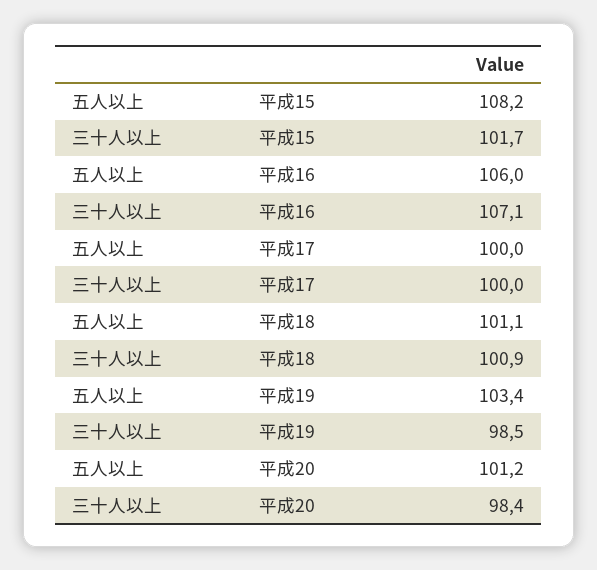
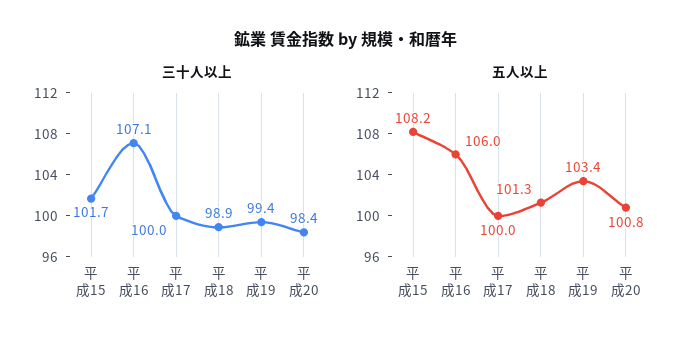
五人以上, 平成18: 101.1 -> 101.3
三十人以上, 平成18: 100.9 -> 98.9
三十人以上, 平成19: 98.5 -> 99.4
五人以上, 平成20: 101.2 -> 100.8

